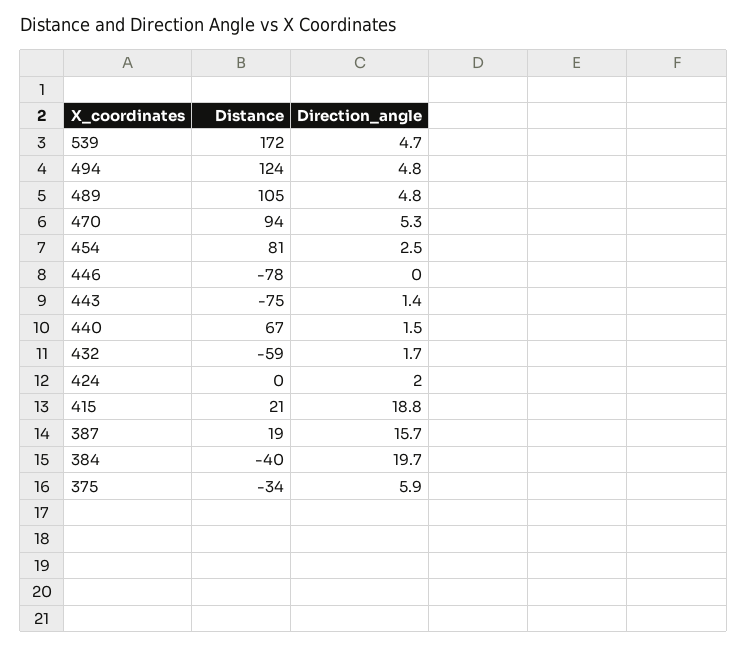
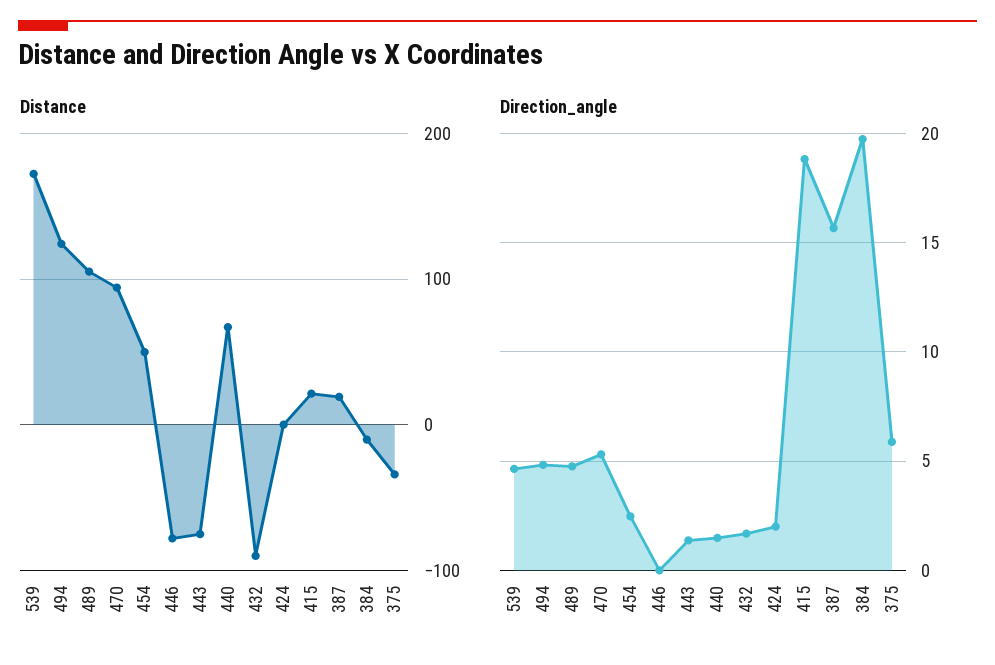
Distance, 454: 81 -> 50
Distance, 432: -59 -> -90
Distance, 384: -40 -> -10

